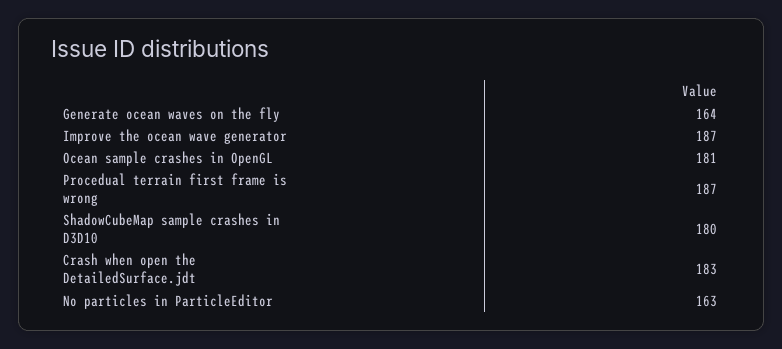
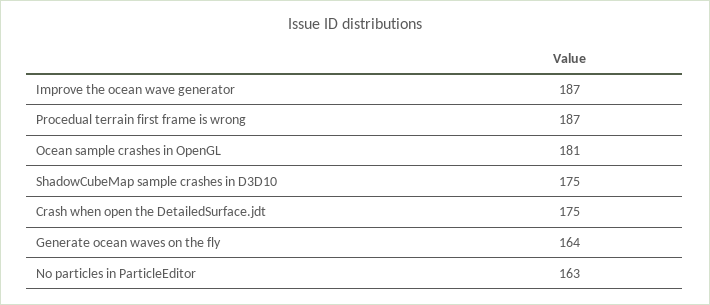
ShadowCubeMap sample crashes in D3D10: 180 -> 175
Crash when open the DetailedSurface.jdt: 183 -> 175

